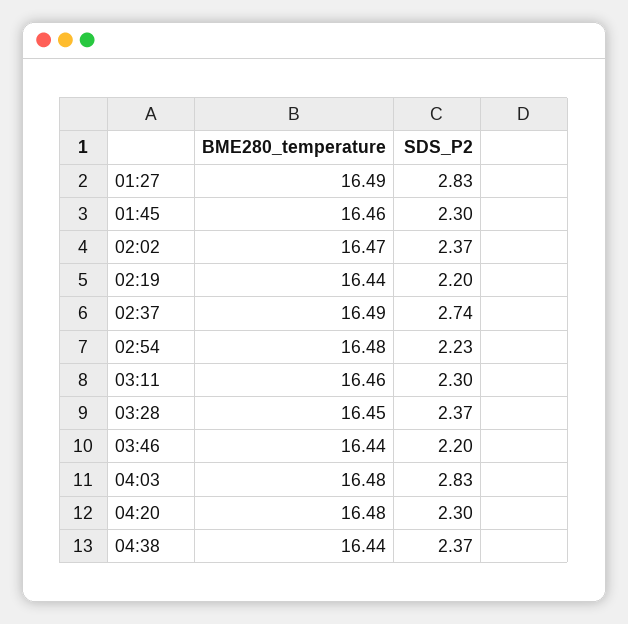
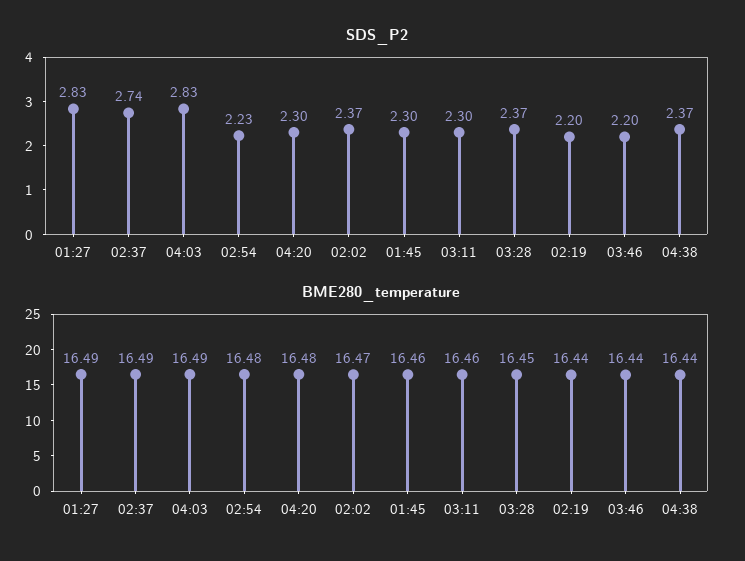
BME280_temperature, 04:03: 16.48 -> 16.49

